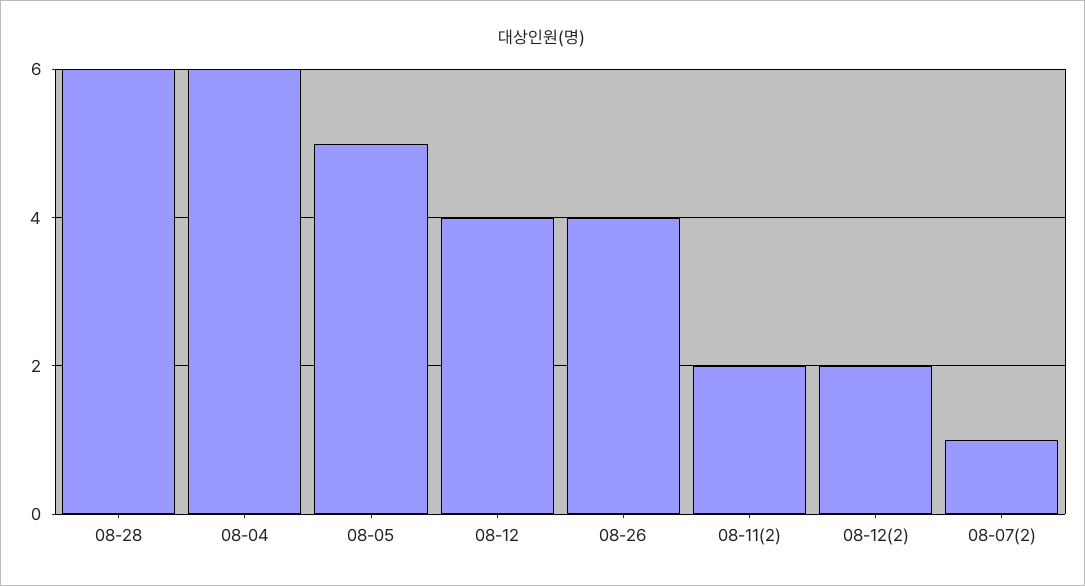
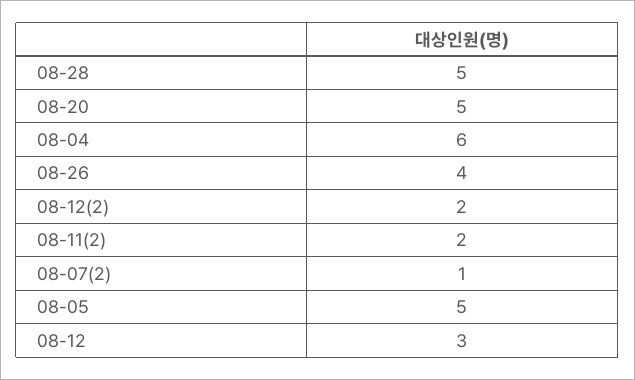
08-28: 6 -> 5
08-12: 4 -> 3
08-20: none -> 5

